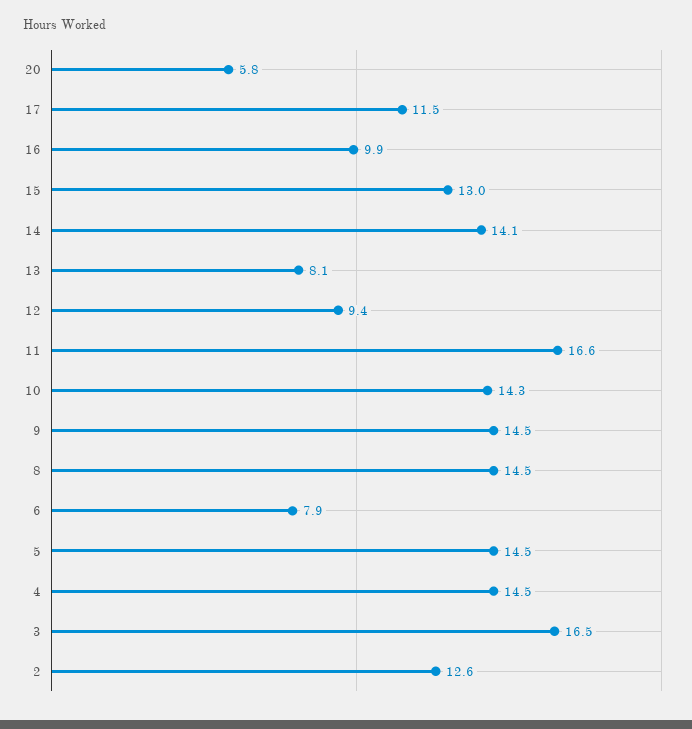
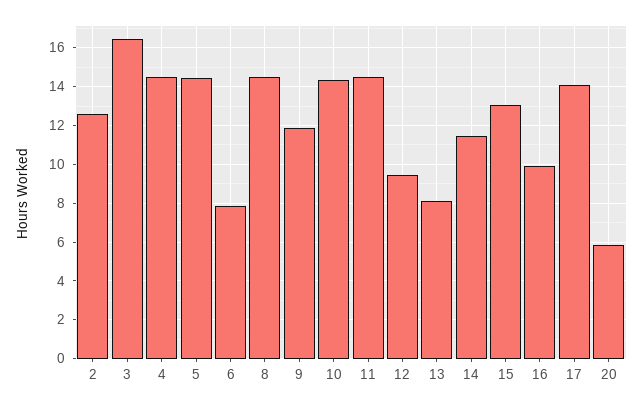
17: 11.5 -> 14
14: 14.1 -> 11.5
11: 16.6 -> 14.5
9: 14.5 -> 12

